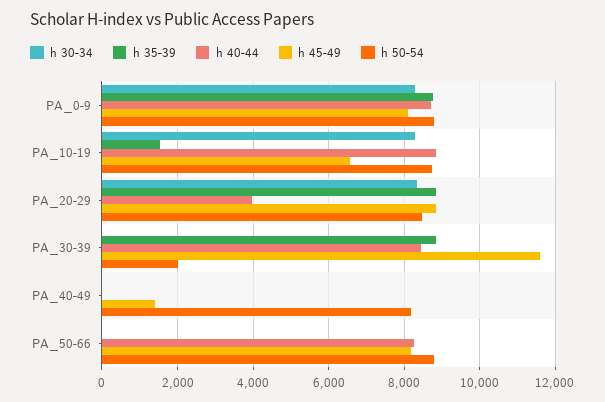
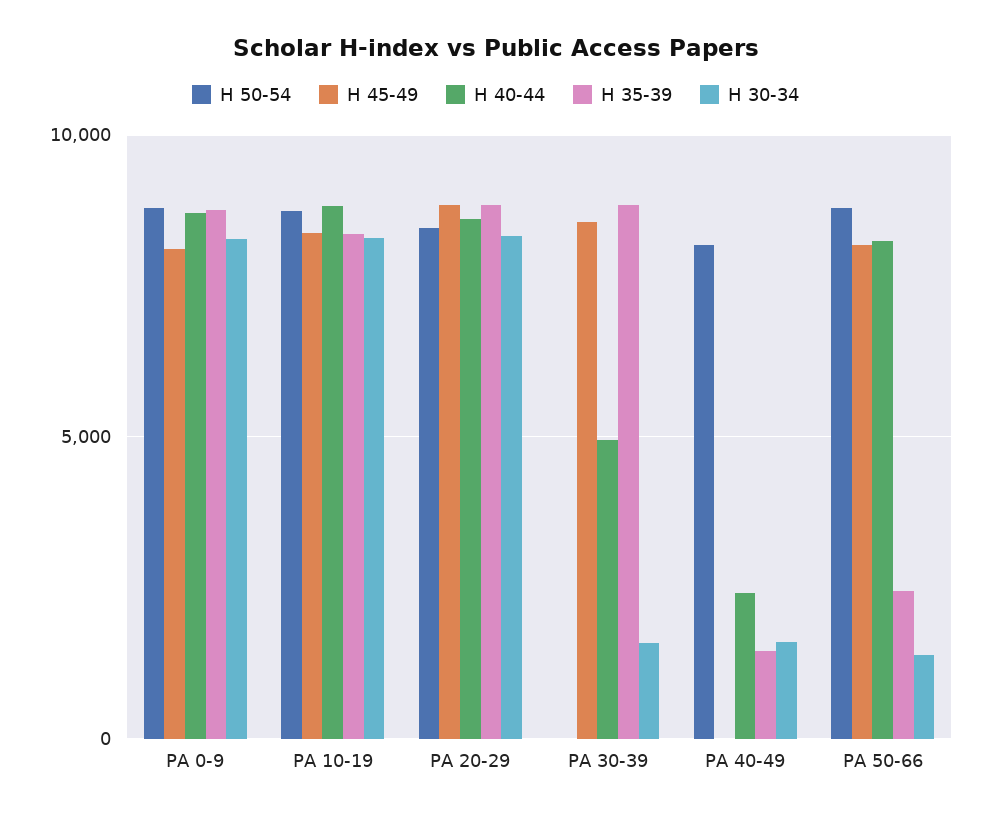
h 35-39, PA_10-19: 1600 -> 8500
h 45-49, PA_10-19: 6600 -> 8500
h 40-44, PA_20-29: 4000 -> 8500
h 30-34, PA_30-39: 0 -> 1500
h 40-44, PA_30-39: 8400 -> 5000
h 45-49, PA_30-39: 11600 -> 8500
h 50-54, PA_30-39: 2000 -> 0
h 30-34, PA_40-49: 0 -> 1500
h 35-39, PA_40-49: 0 -> 1500
h 40-44, PA_40-49: 0 -> 2500
h 45-49, PA_40-49: 1400 -> 0
h 30-34, PA_50-66: 0 -> 1500
h 35-39, PA_50-66: 0 -> 2500

